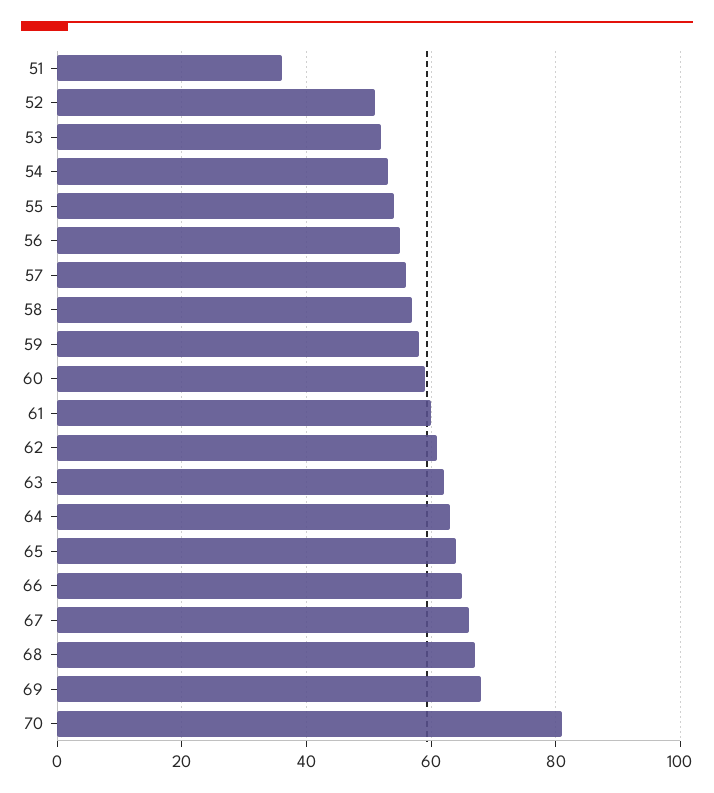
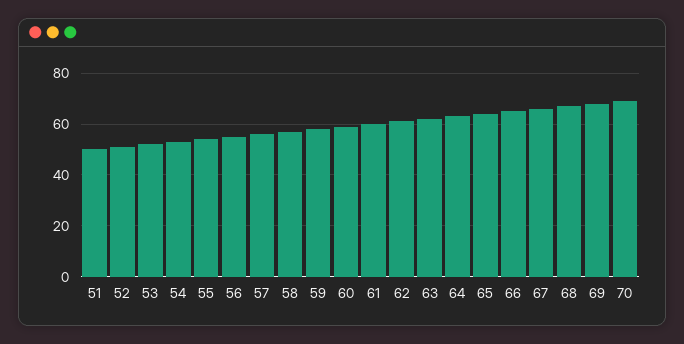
51: 35 -> 50
70: 80 -> 70

